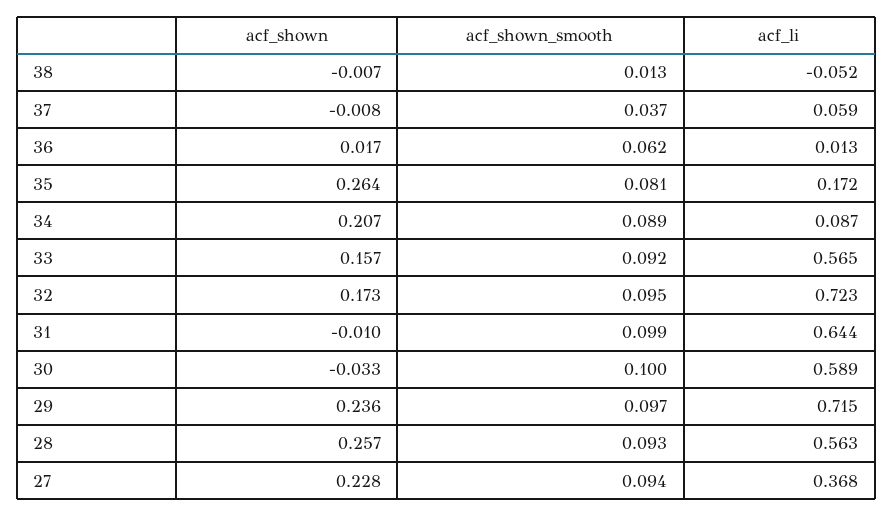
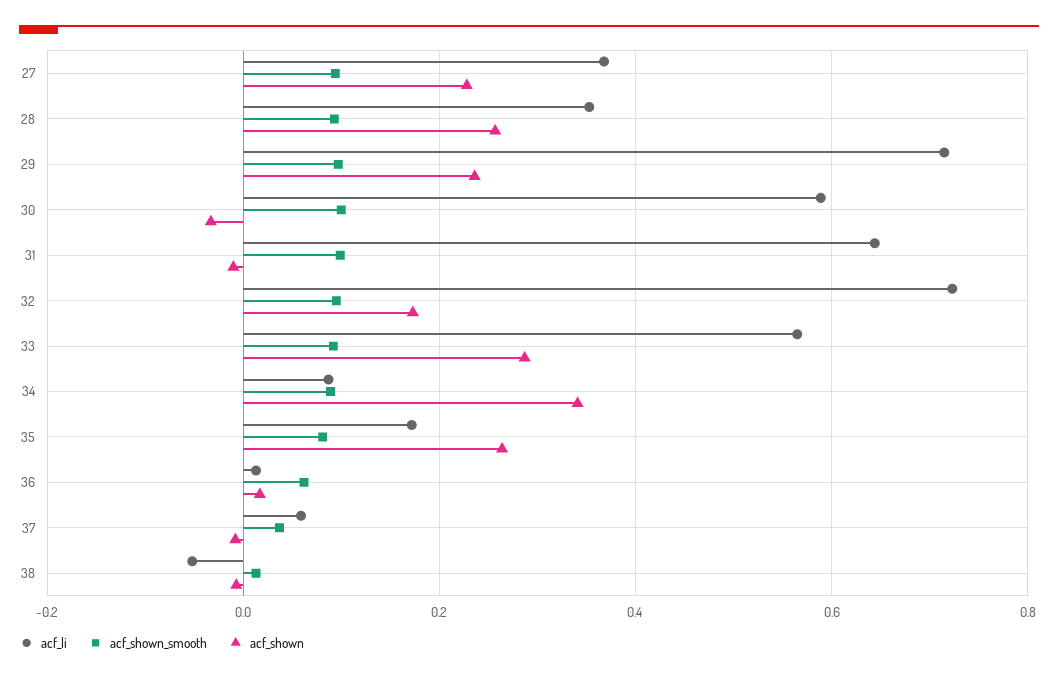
acf_shown, 34: 0.207 -> 0.34
acf_shown, 33: 0.157 -> 0.28
acf_li, 28: 0.563 -> 0.36

